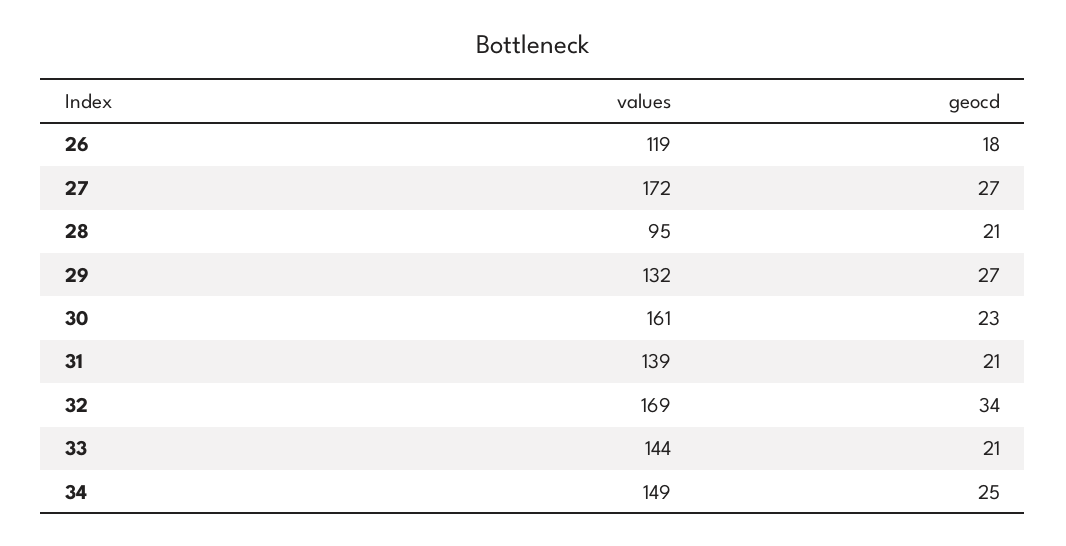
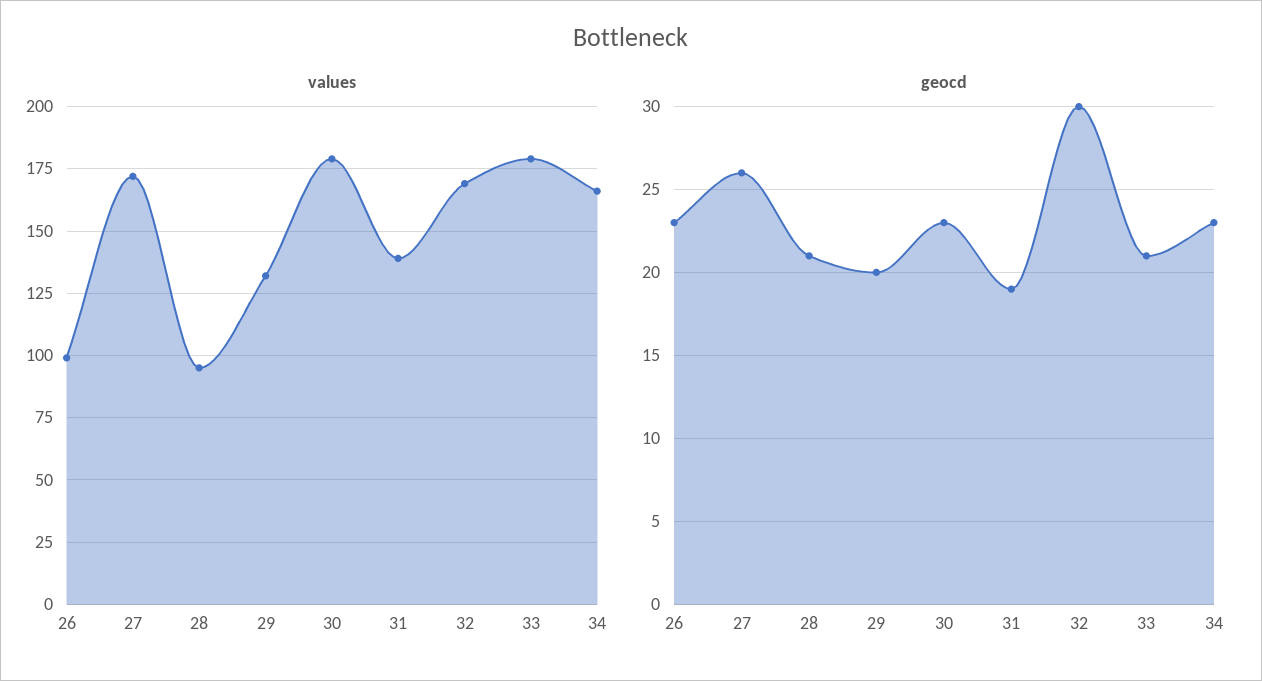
values, 26: 119 -> 100
geocd, 26: 18 -> 23
geocd, 27: 27 -> 26
geocd, 29: 27 -> 20
values, 30: 161 -> 180
geocd, 31: 21 -> 19
geocd, 32: 34 -> 30
values, 33: 144 -> 180
values, 34: 149 -> 165
geocd, 34: 25 -> 23

